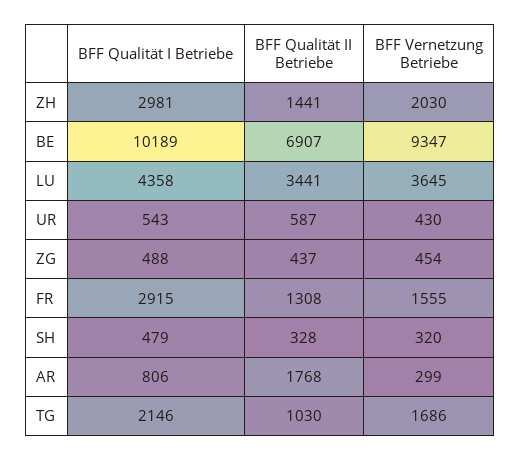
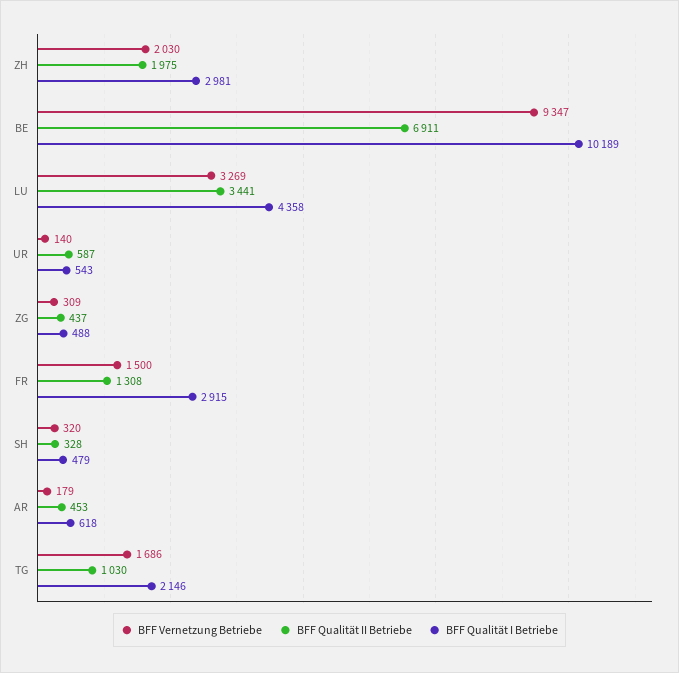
BFF Qualität II Betriebe, ZH: 1441 -> 1975
BFF Qualität II Betriebe, BE: 6907 -> 6911
BFF Vernetzung Betriebe, LU: 3645 -> 3269
BFF Vernetzung Betriebe, UR: 430 -> 140
BFF Vernetzung Betriebe, ZG: 454 -> 309
BFF Vernetzung Betriebe, FR: 1555 -> 1500
BFF Qualität I Betriebe, AR: 806 -> 618
BFF Qualität II Betriebe, AR: 1768 -> 453
BFF Vernetzung Betriebe, AR: 299 -> 179

